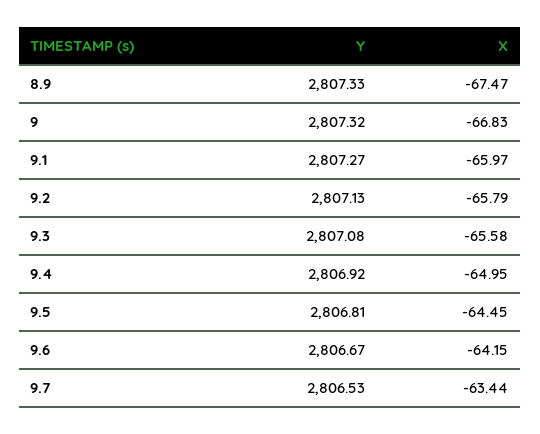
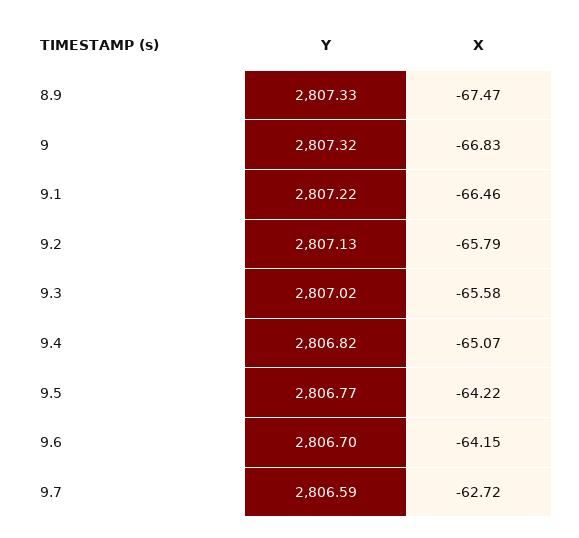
Y, 9.1: 2807.27 -> 2807.22
X, 9.1: -65.97 -> -66.46
Y, 9.3: 2807.08 -> 2807.02
Y, 9.4: 2806.92 -> 2806.82
X, 9.4: -64.95 -> -65.07
Y, 9.5: 2806.81 -> 2806.77
X, 9.5: -64.45 -> -64.22
Y, 9.6: 2806.67 -> 2806.7
Y, 9.7: 2806.53 -> 2806.59
X, 9.7: -63.44 -> -62.72

